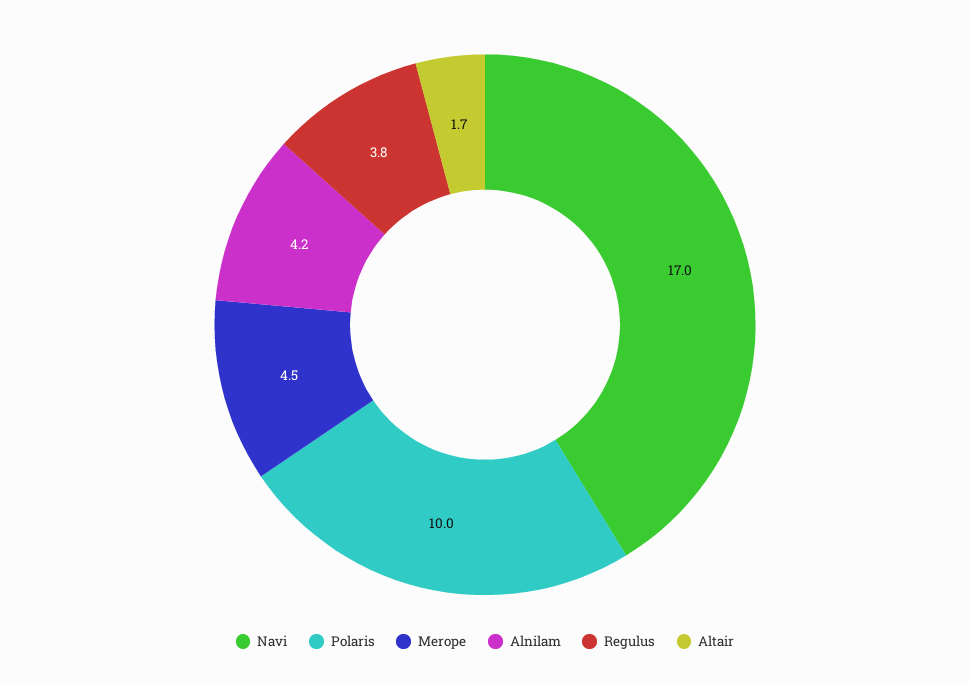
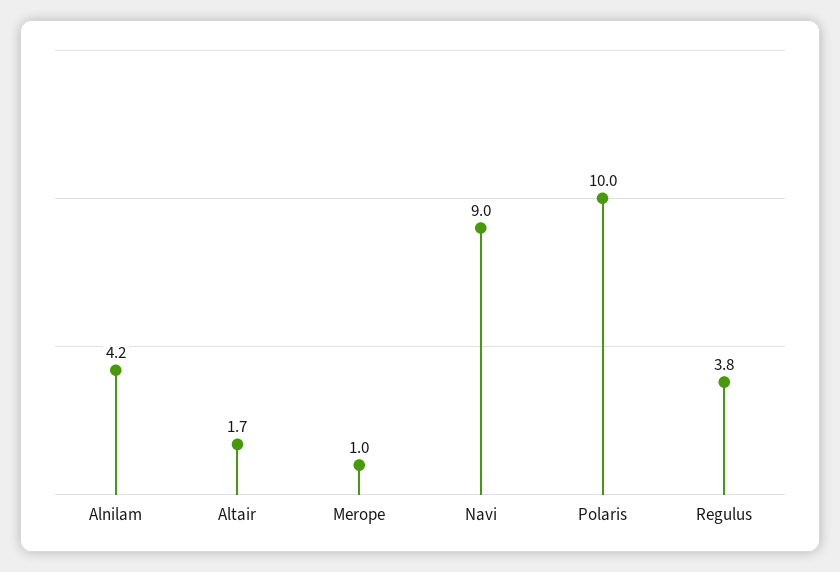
Navi: 17 -> 9
Merope: 4.5 -> 1

